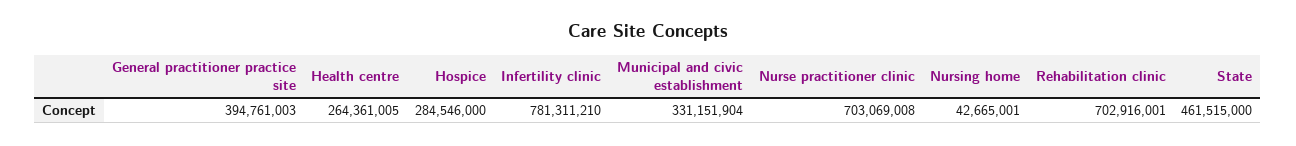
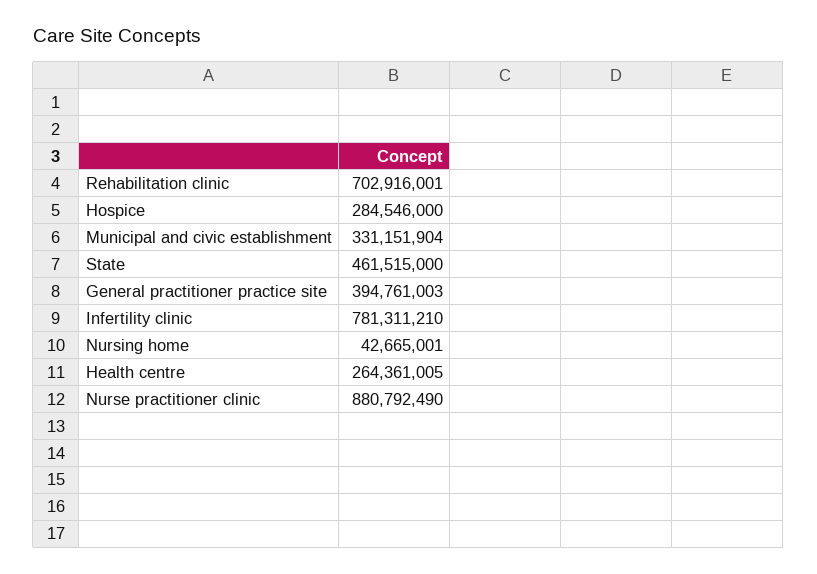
Nurse practitioner clinic: 703069008 -> 880792490

